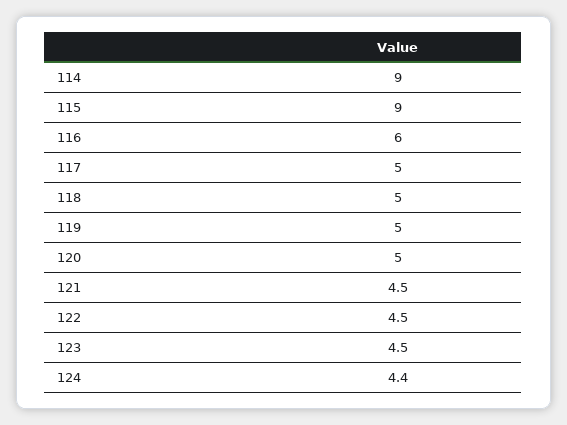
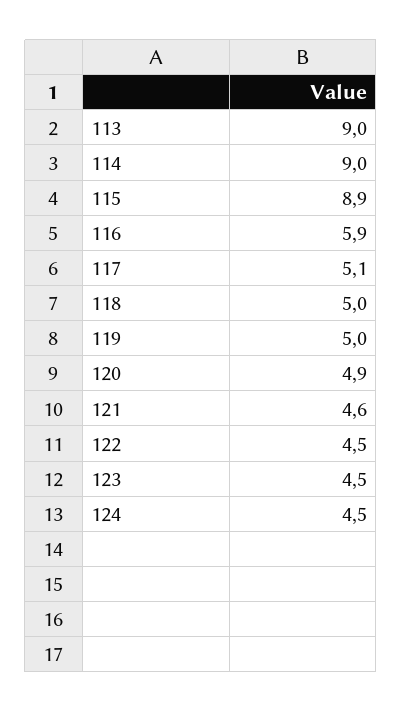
115: 9 -> 8.9
116: 6 -> 5.9
117: 5 -> 5.1
120: 5 -> 4.9
121: 4.5 -> 4.6
124: 4.4 -> 4.5
113: none -> 9

